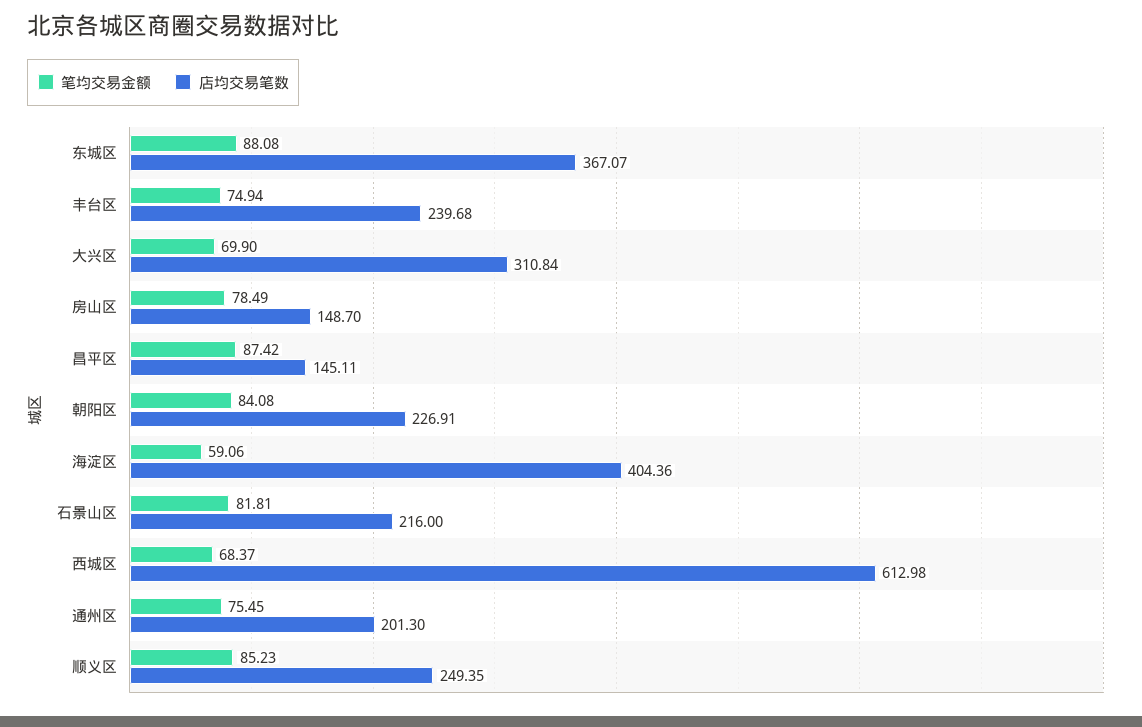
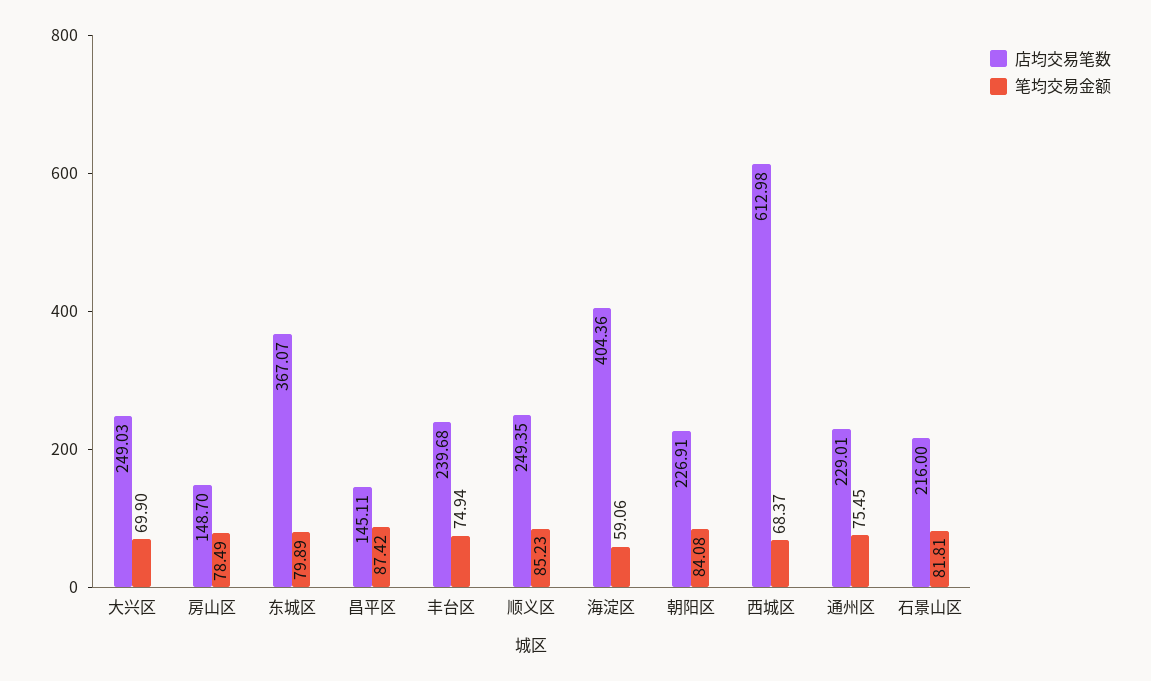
笔均交易金额, 东城区: 88.08 -> 79.89
店均交易笔数, 大兴区: 310.84 -> 249.03
店均交易笔数, 通州区: 201.3 -> 229.01

